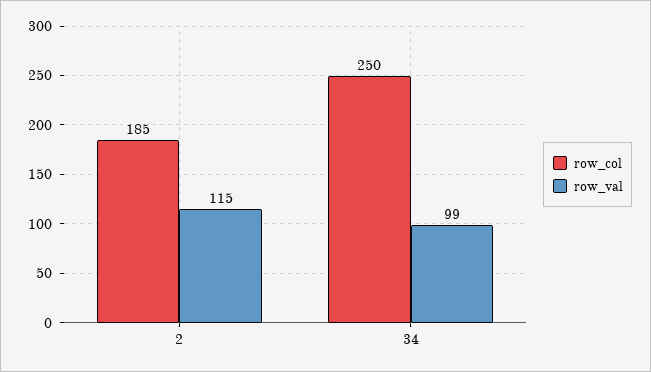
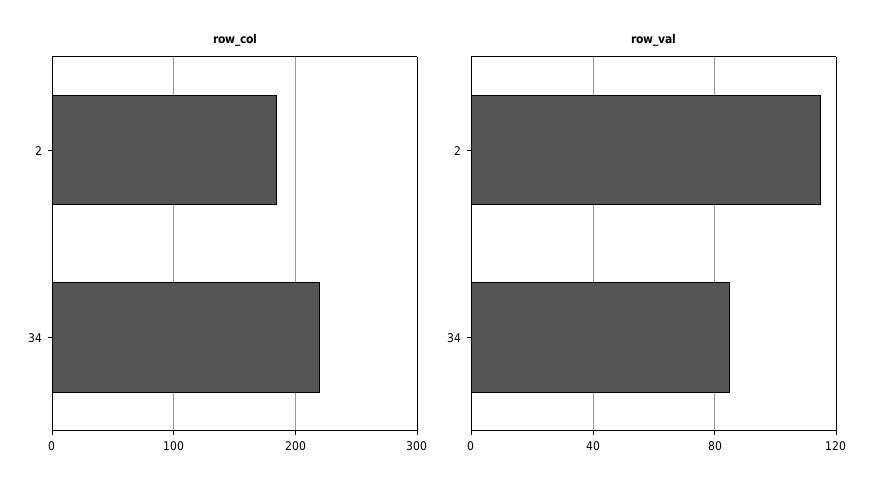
row_col, 34: 250 -> 220
row_val, 34: 99 -> 85

